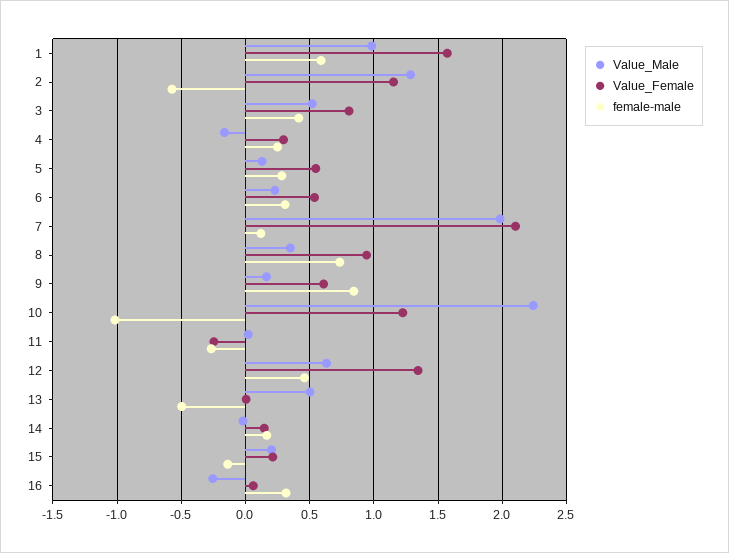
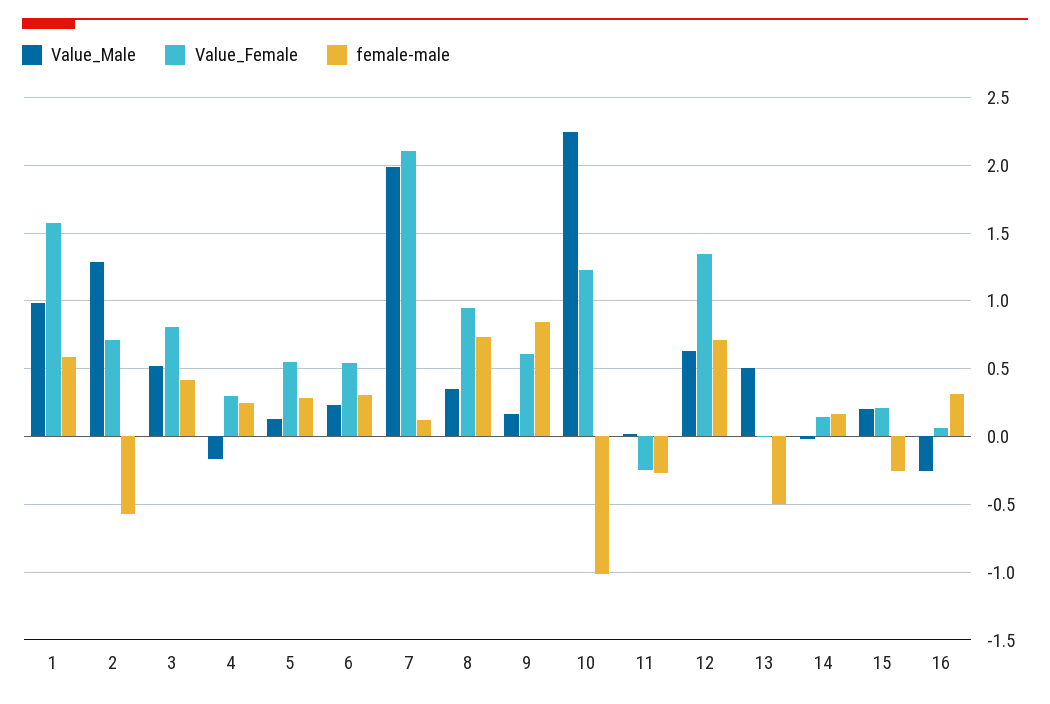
Value_Female, 2: 1.15 -> 0.7
female-male, 12: 0.45 -> 0.7
female-male, 15: -0.15 -> -0.25

